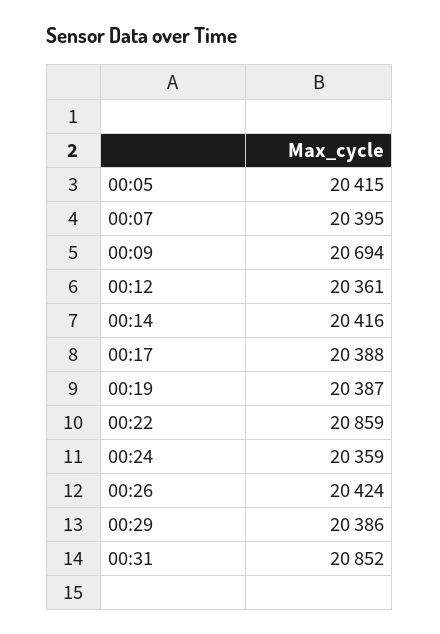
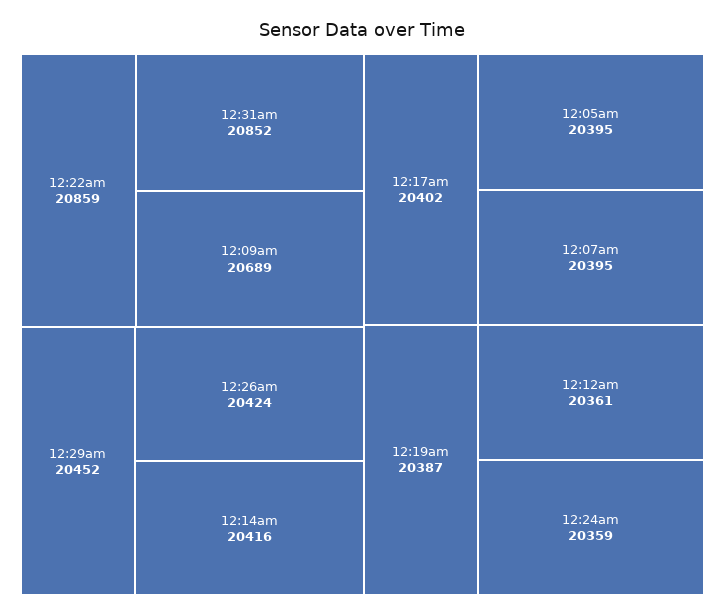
00:05: 20415 -> 20395
00:09: 20694 -> 20689
00:17: 20388 -> 20402
00:29: 20386 -> 20452

